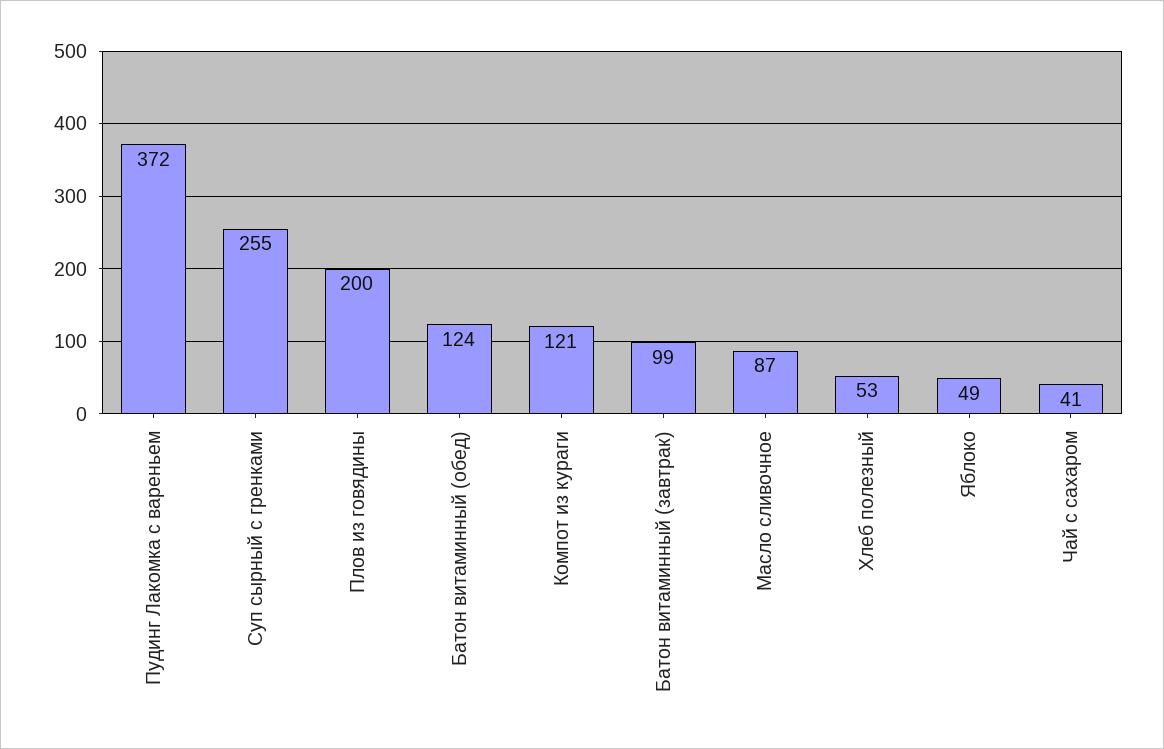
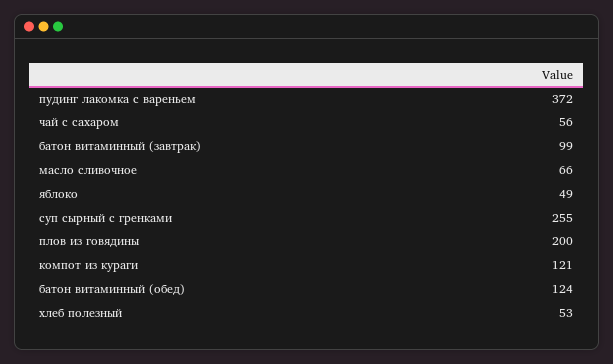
Масло сливочное: 87 -> 66
Чай с сахаром: 41 -> 56

